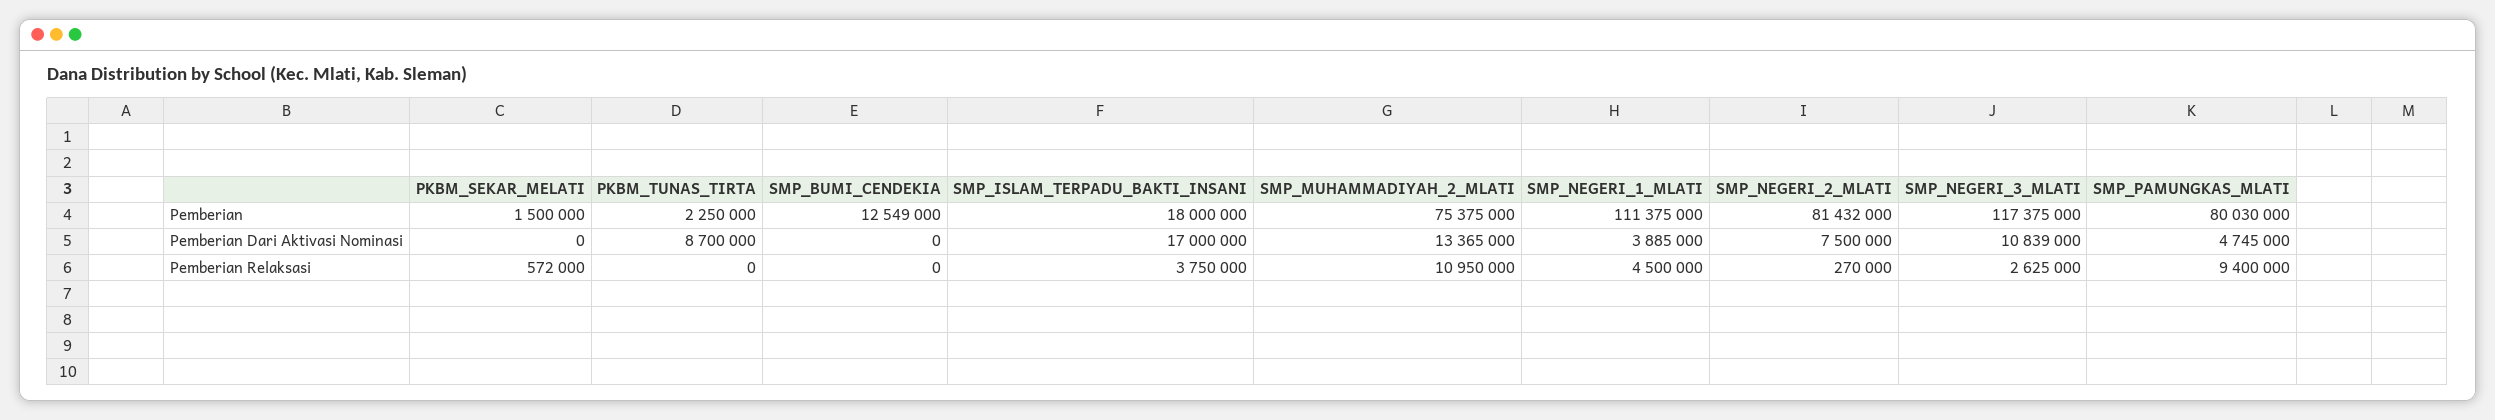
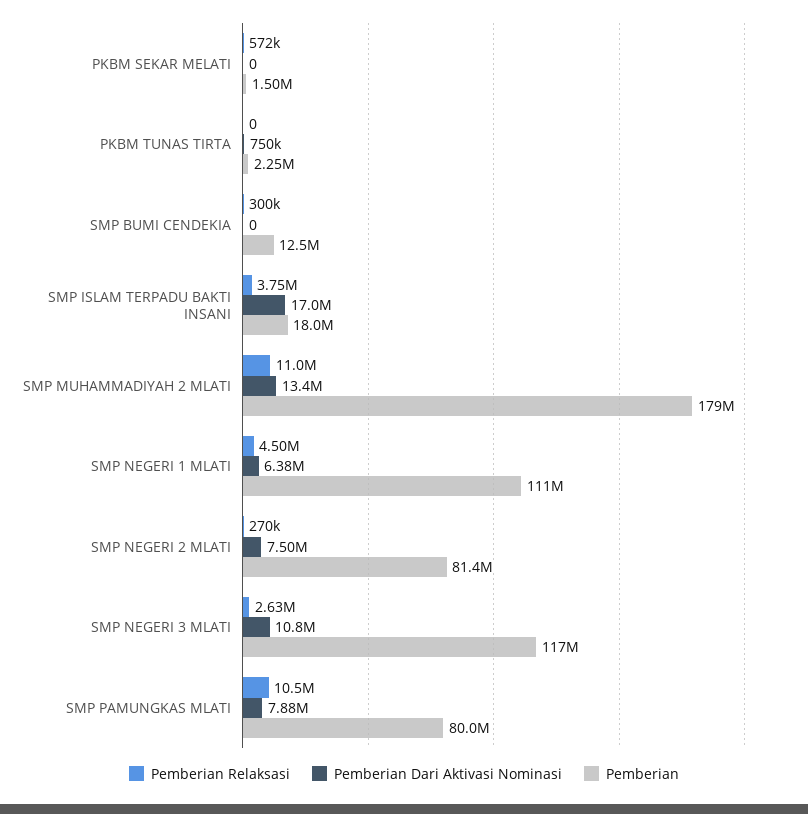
Pemberian, SMP_MUHAMMADIYAH_2_MLATI: 75375000 -> 179000000
Pemberian Dari Aktivasi Nominasi, PKBM_TUNAS_TIRTA: 8700000 -> 750000
Pemberian Dari Aktivasi Nominasi, SMP_NEGERI_1_MLATI: 3885000 -> 6380000
Pemberian Dari Aktivasi Nominasi, SMP_PAMUNGKAS_MLATI: 4745000 -> 7880000
Pemberian Relaksasi, SMP_BUMI_CENDEKIA: 0 -> 300000
Pemberian Relaksasi, SMP_PAMUNGKAS_MLATI: 9400000 -> 10500000

